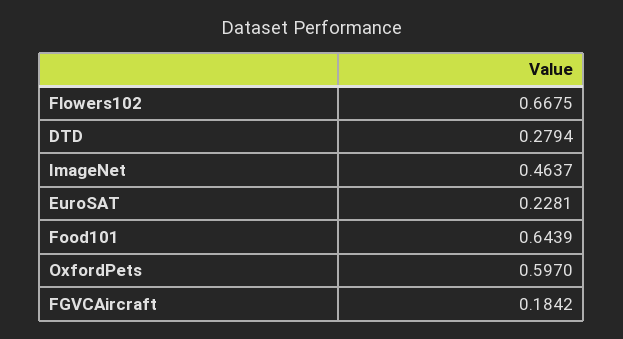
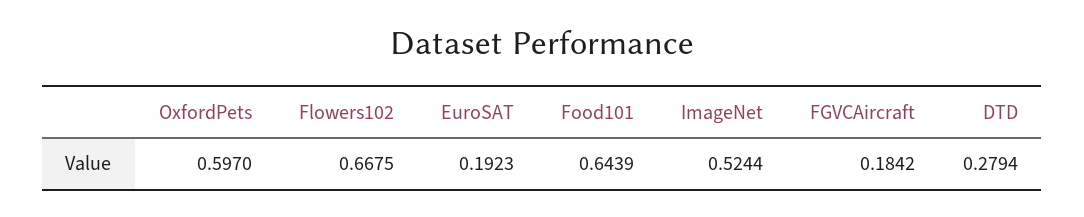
ImageNet: 0.4637 -> 0.5244
EuroSAT: 0.2281 -> 0.1923

